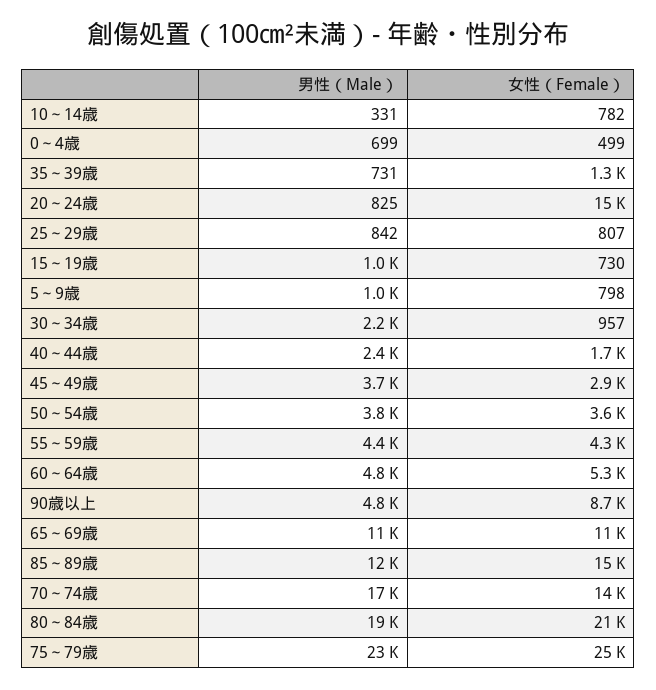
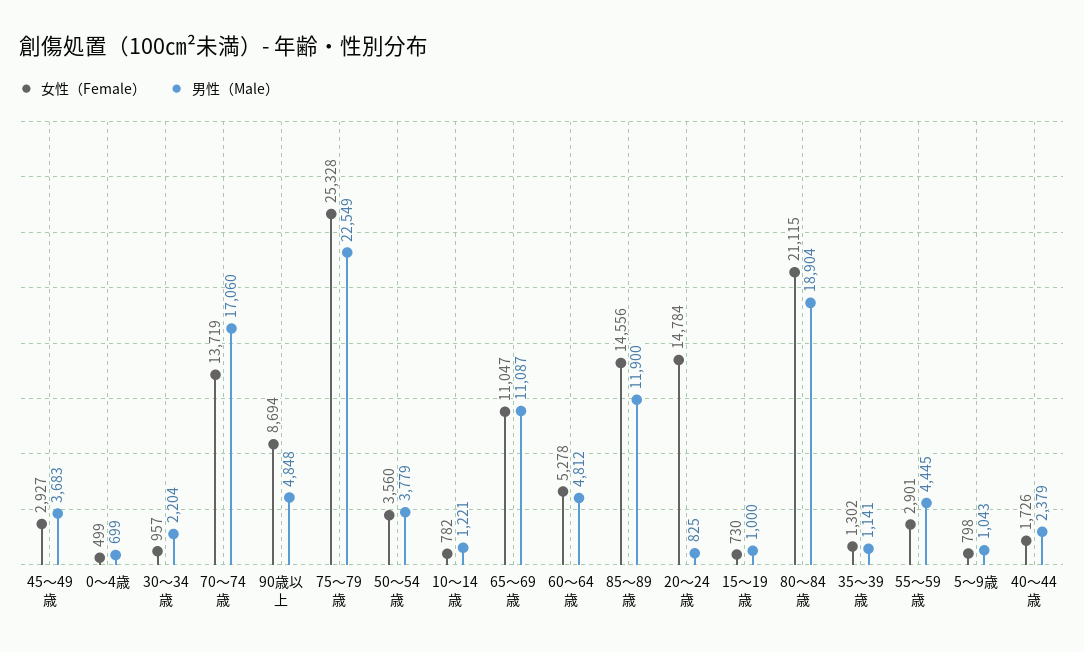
男性（Male）, 10～14歳: 331 -> 1221
男性（Male）, 35～39歳: 731 -> 1141
男性（Male）, 25～29歳: 842 -> none
女性（Female）, 25～29歳: 807 -> none
女性（Female）, 55～59歳: 4300 -> 2901

